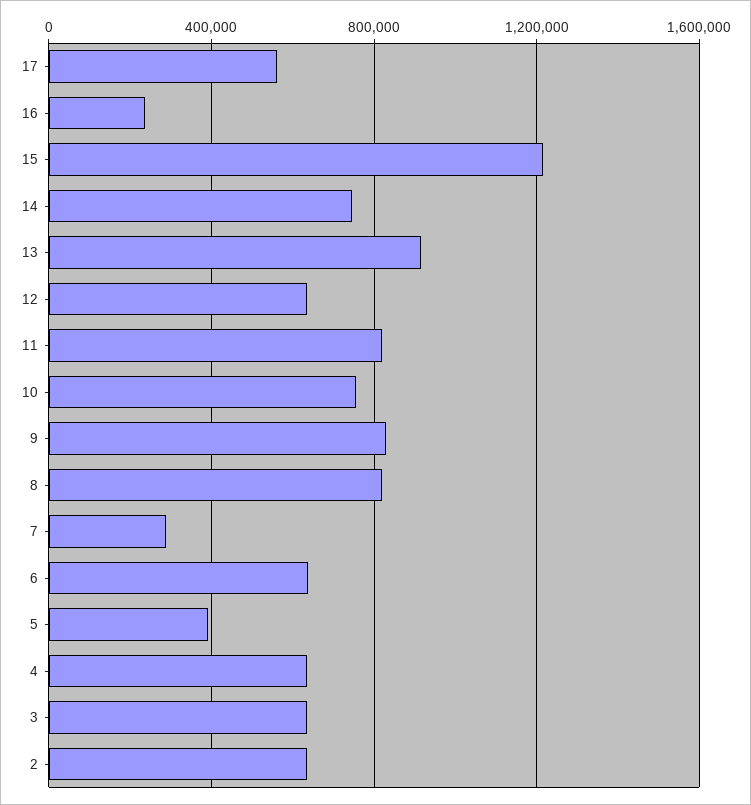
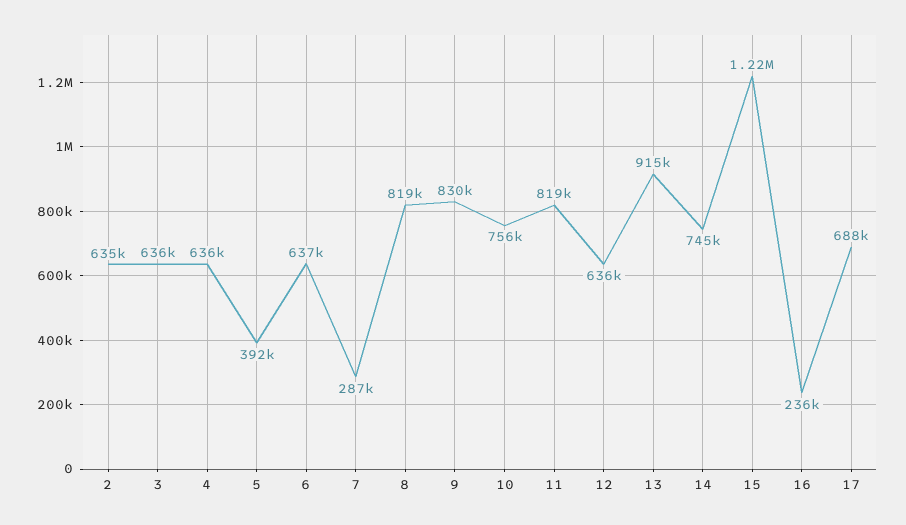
17: 550000 -> 688000

